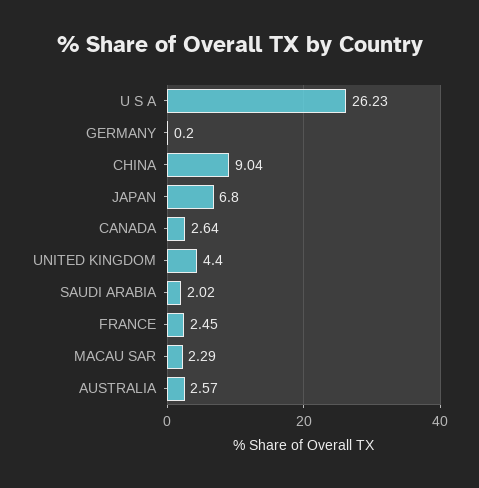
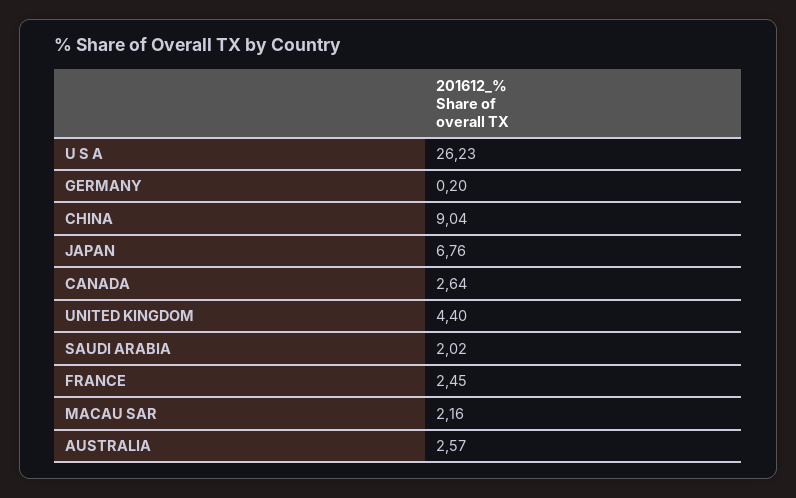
JAPAN: 6.8 -> 6.76
MACAU SAR: 2.29 -> 2.16

